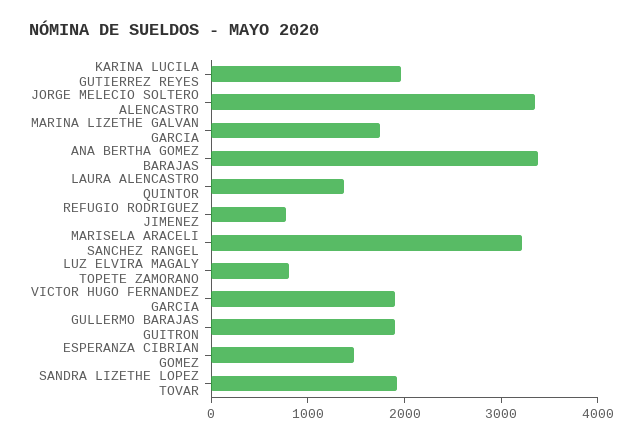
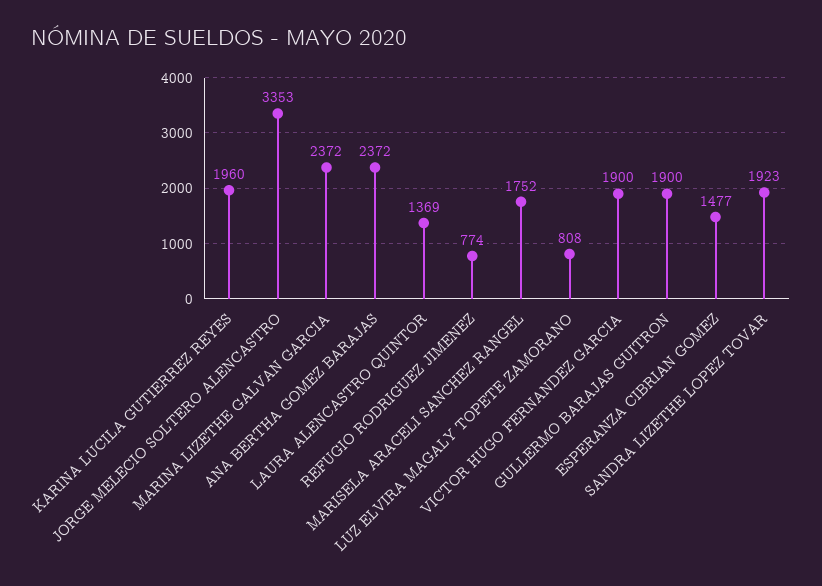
MARINA LIZETHE GALVAN GARCIA: 1800 -> 2372
ANA BERTHA GOMEZ BARAJAS: 3400 -> 2372
MARISELA ARACELI SANCHEZ RANGEL: 3200 -> 1752

